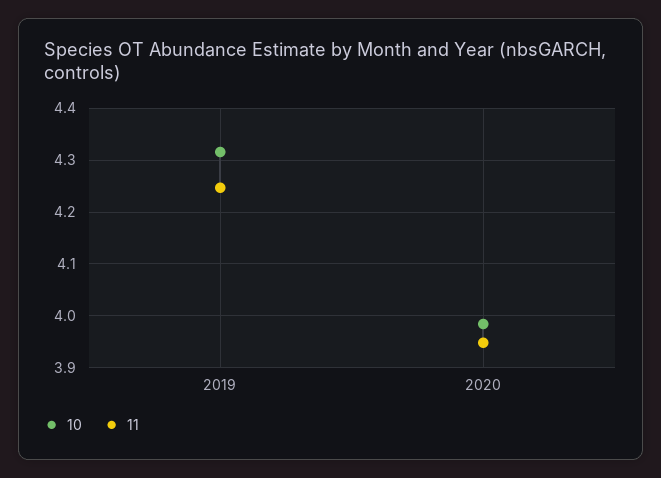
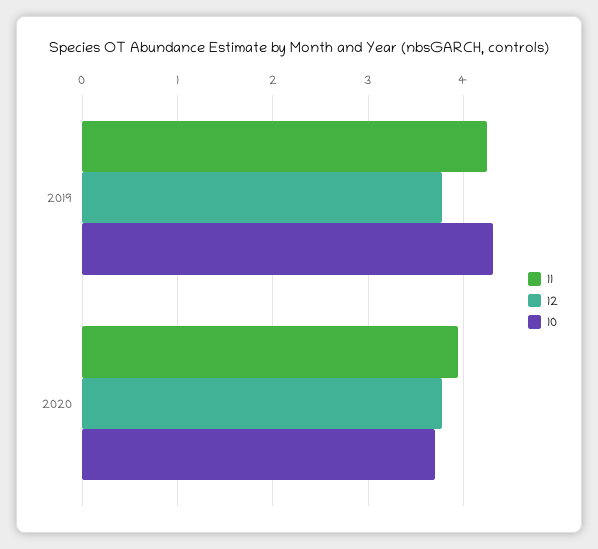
10, 2020: 3.98 -> 3.7
12, 2019: none -> 3.8
12, 2020: none -> 3.8

